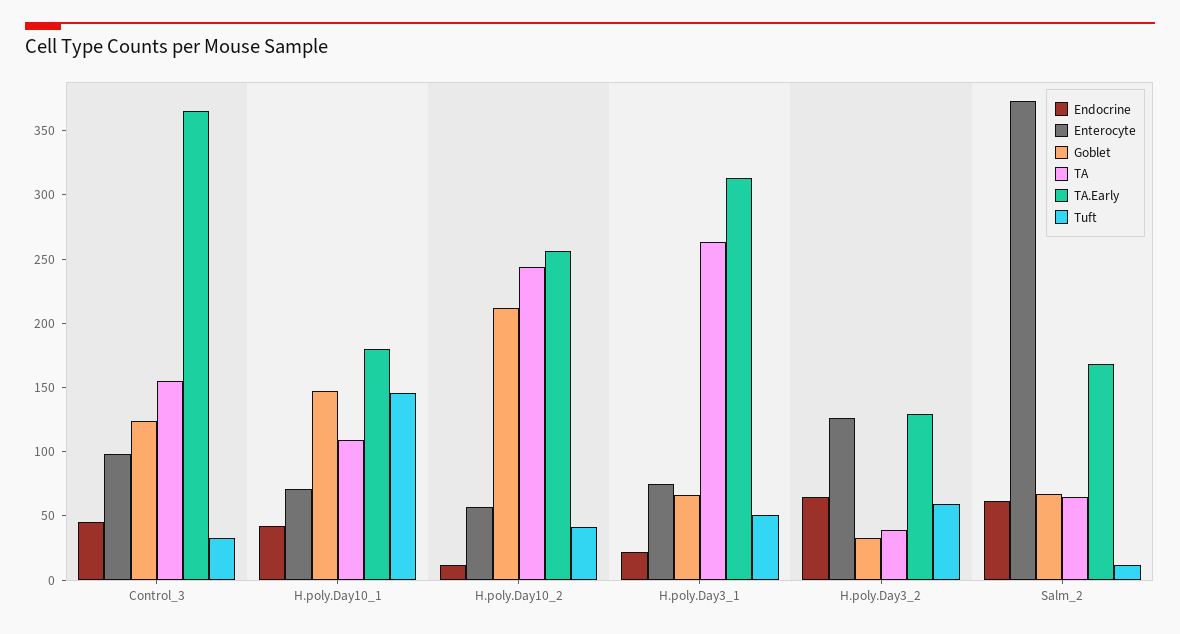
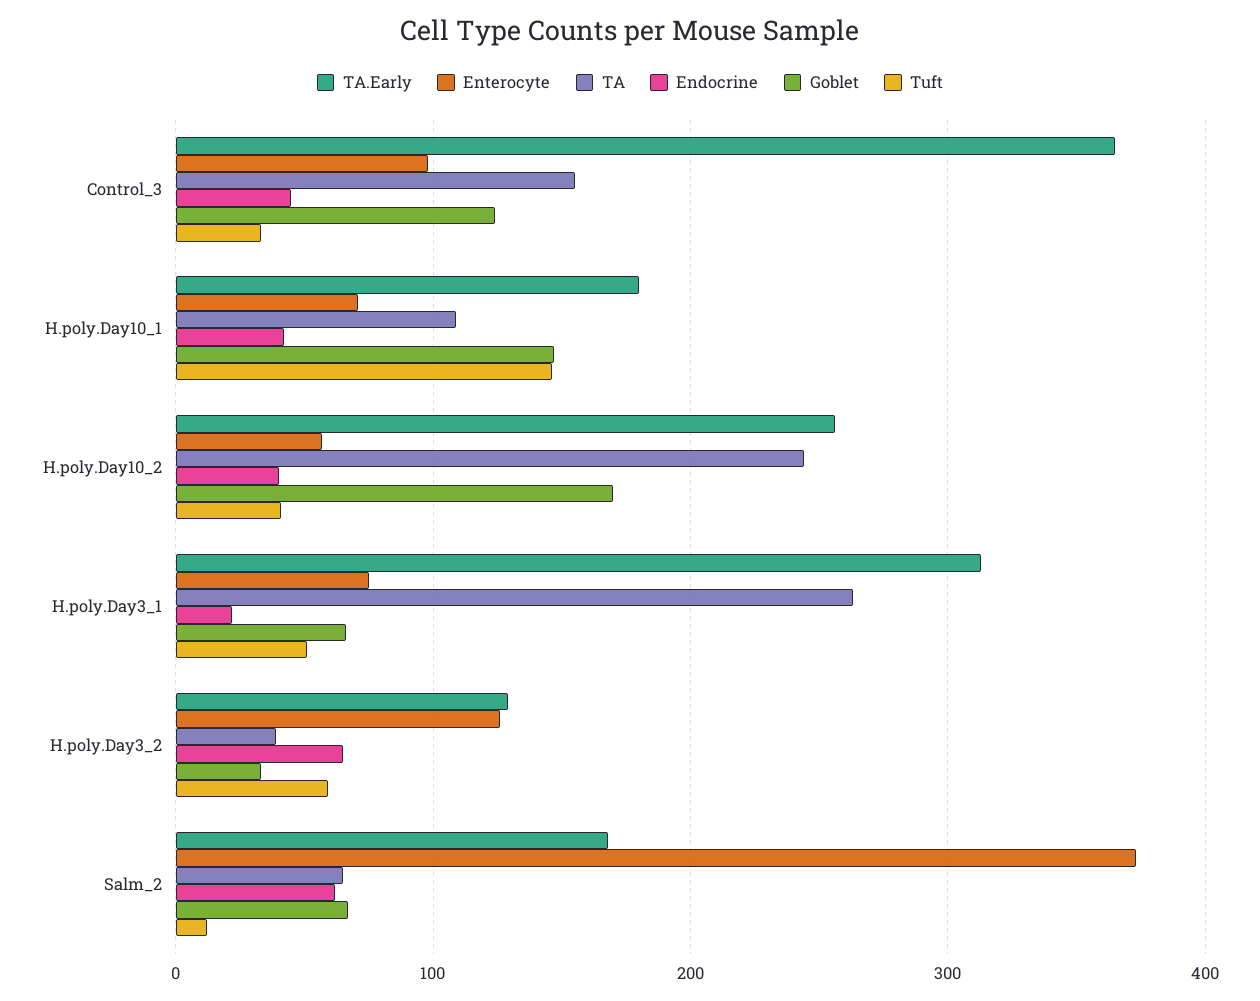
Endocrine, H.poly.Day10_2: 10 -> 40
Goblet, H.poly.Day10_2: 210 -> 170

